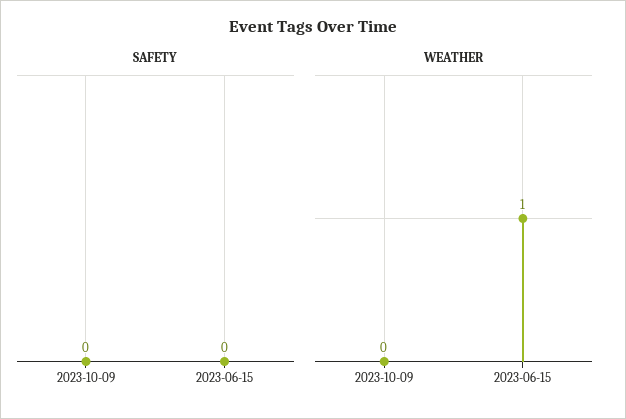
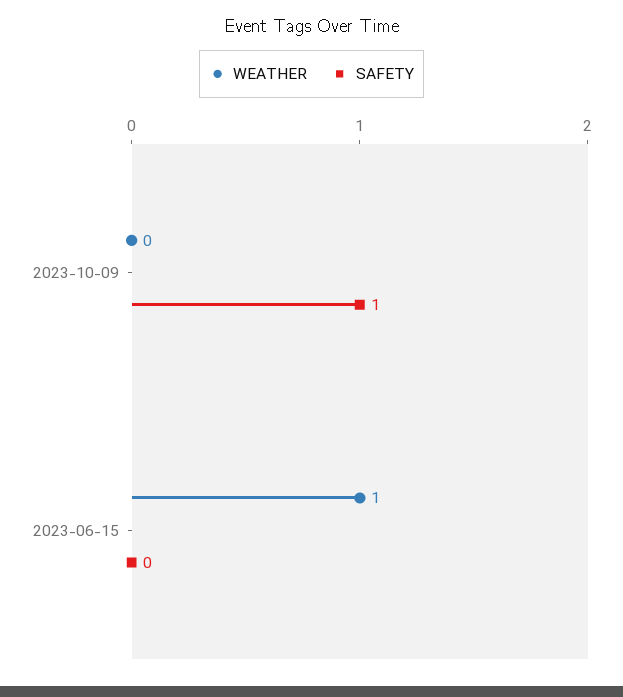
SAFETY, 2023-10-09: 0 -> 1

